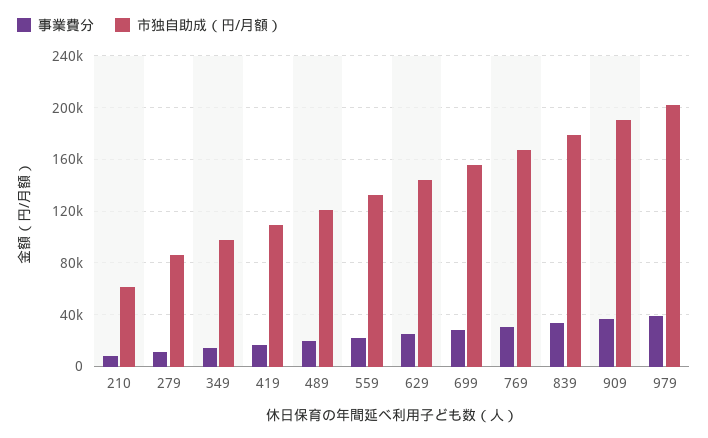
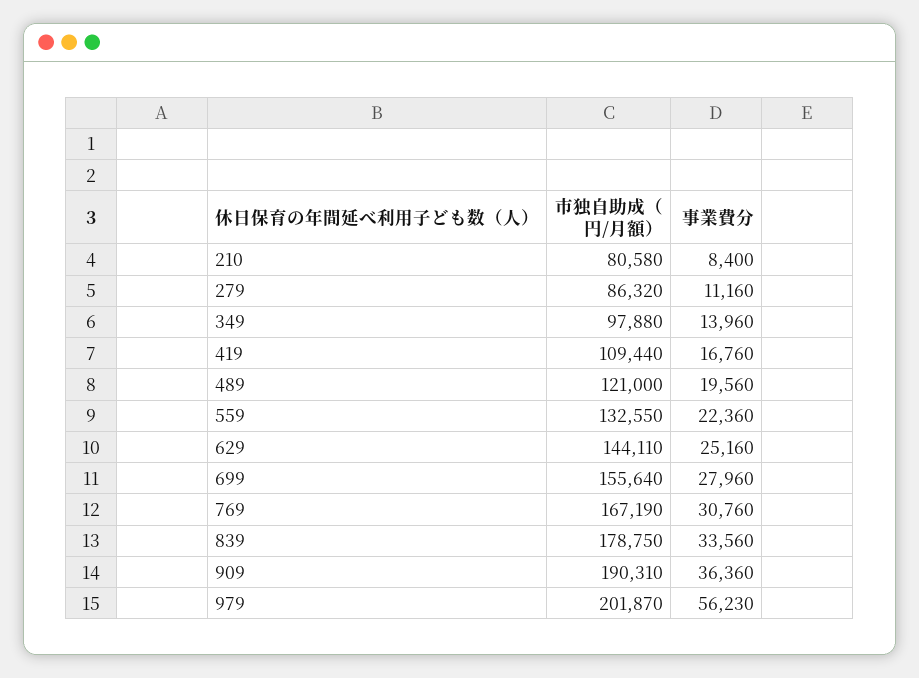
市独自助成（円/月額）, 210: 60000 -> 80580
事業費分, 979: 40000 -> 56230

